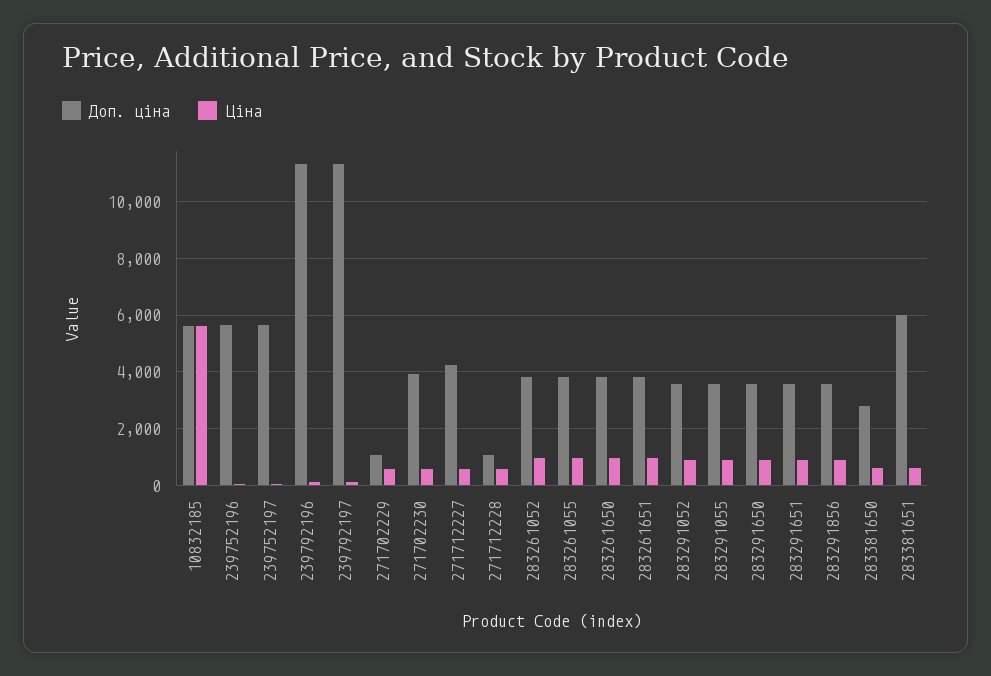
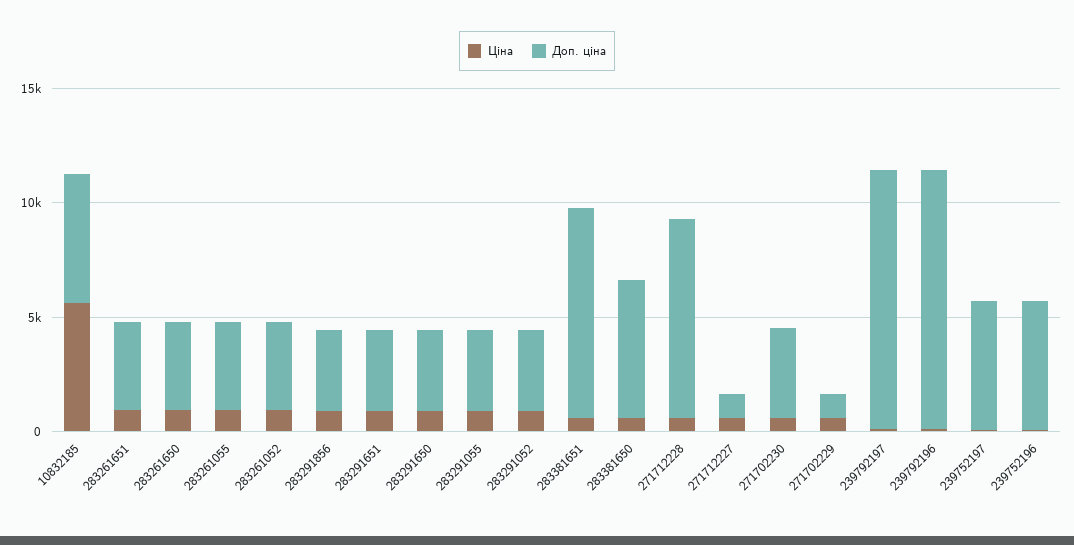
Доп. ціна, 271712227: 4250 -> 1000
Доп. ціна, 271712228: 1000 -> 9000
Доп. ціна, 283381650: 2750 -> 6000
Доп. ціна, 283381651: 6000 -> 9000

